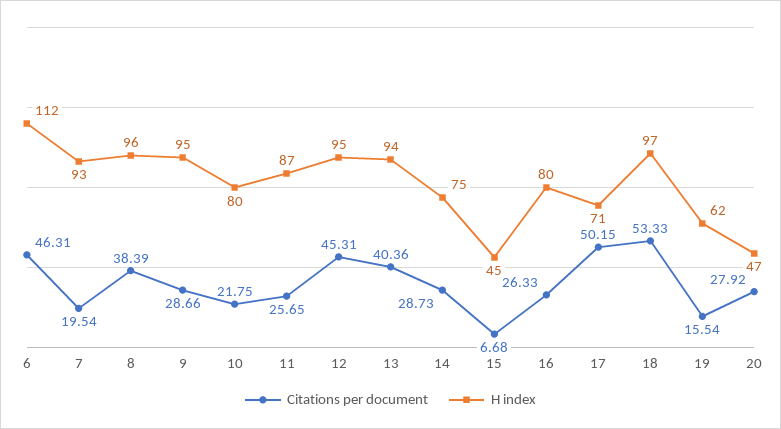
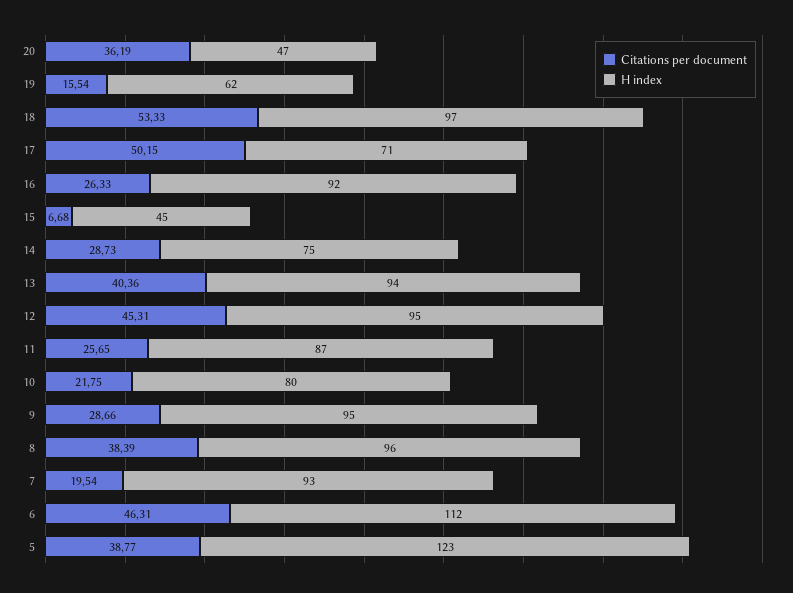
H index, 16: 80 -> 92
Citations per document, 20: 27.92 -> 36.19
Citations per document, 5: none -> 38.77
H index, 5: none -> 123

